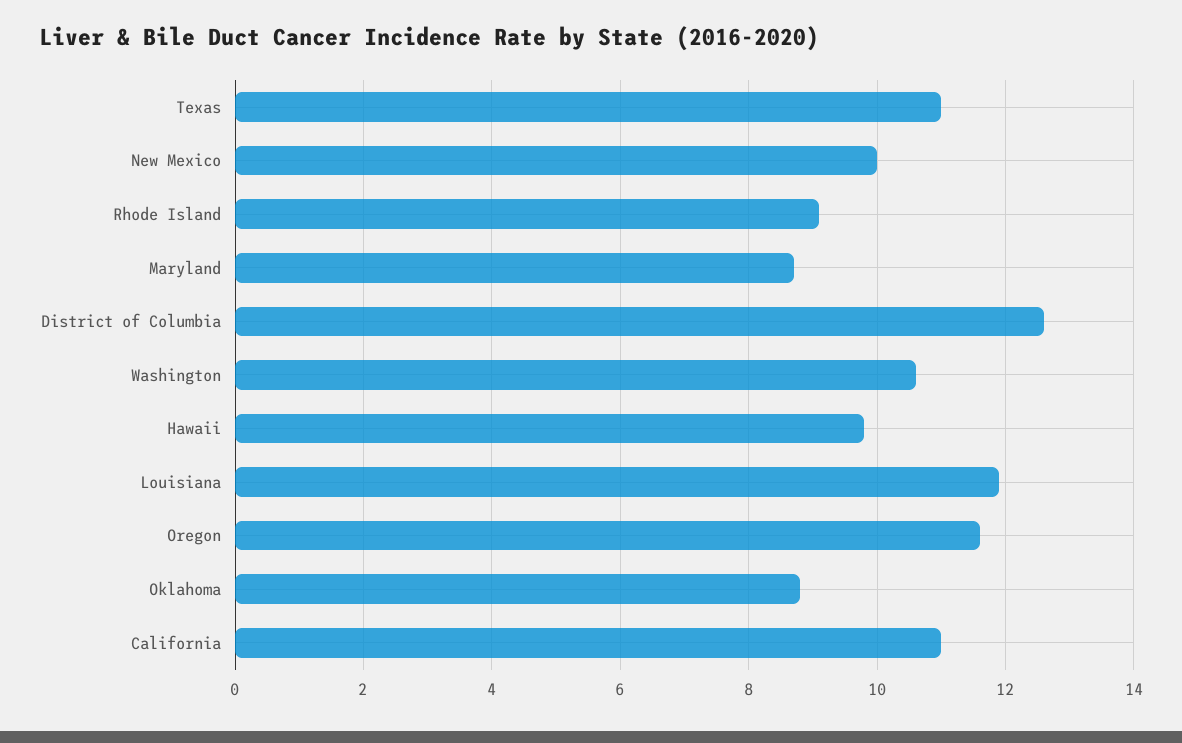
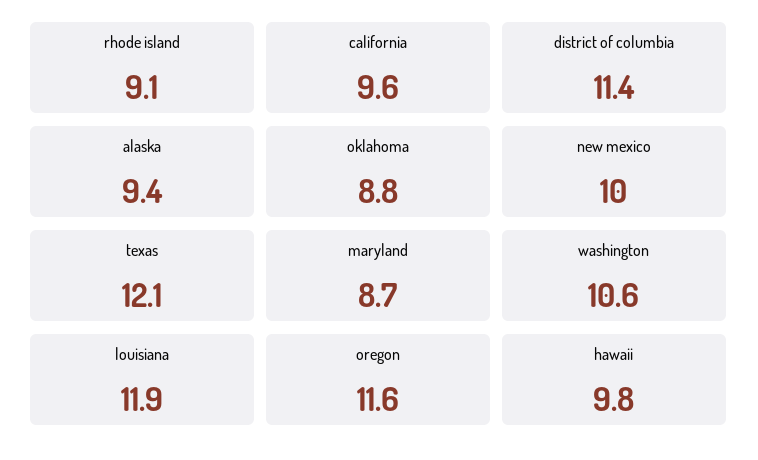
Texas: 11 -> 12.1
District of Columbia: 12.5 -> 11.4
California: 11 -> 9.6
alaska: none -> 9.4

